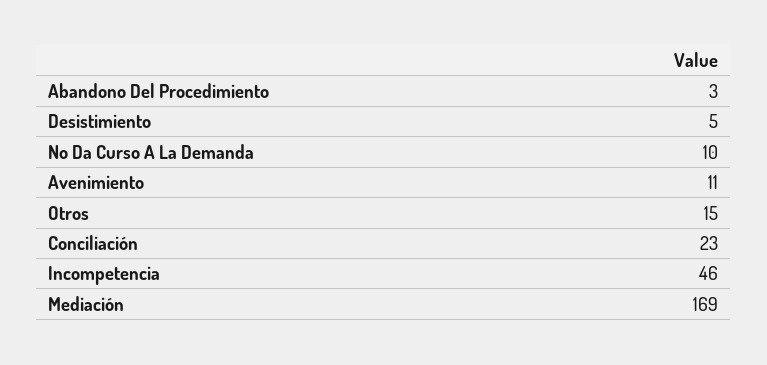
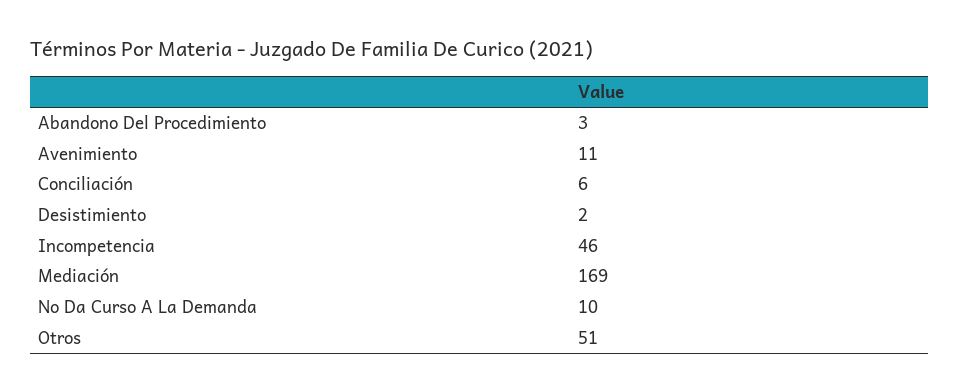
Desistimiento: 5 -> 2
Otros: 15 -> 51
Conciliación: 23 -> 6

